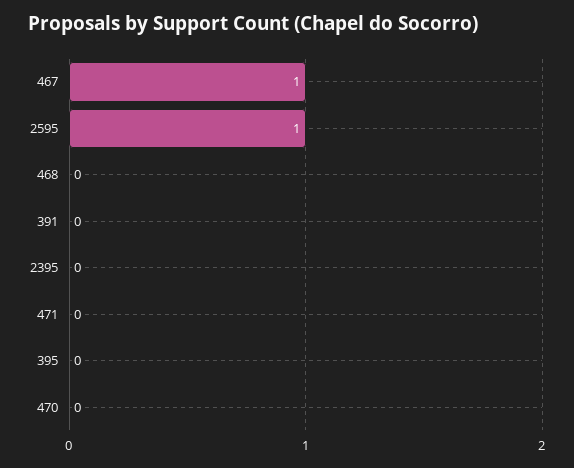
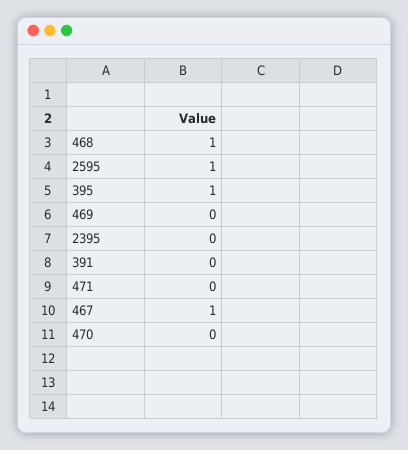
468: 0 -> 1
395: 0 -> 1
469: none -> 0

